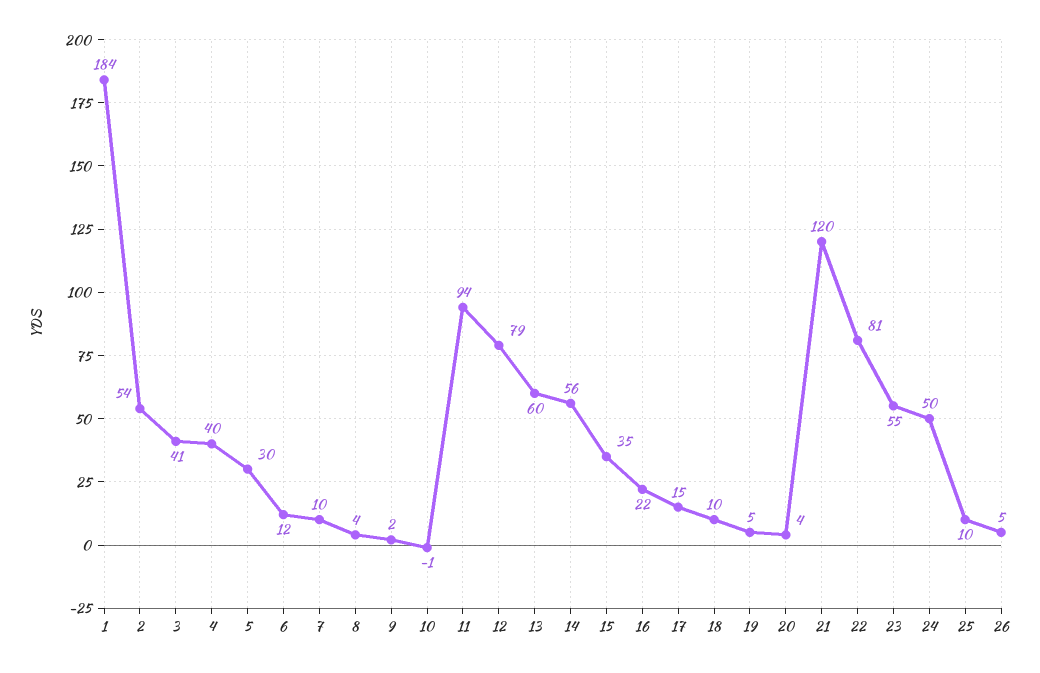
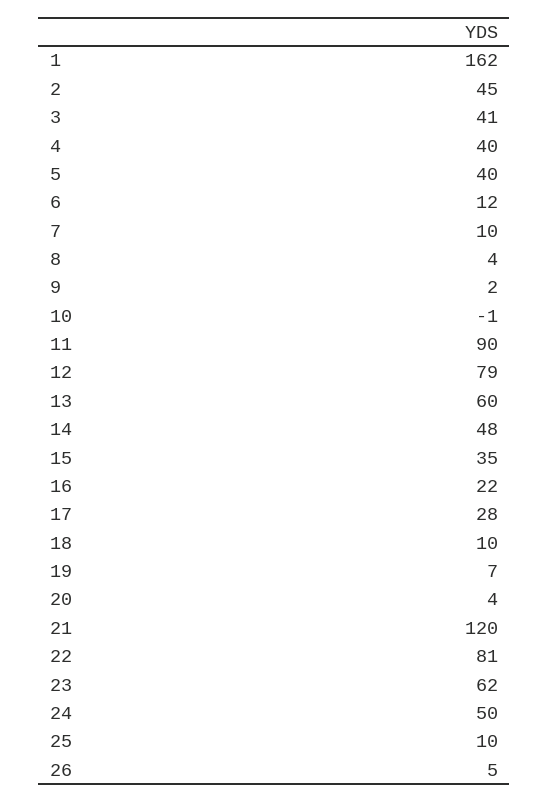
1: 184 -> 162
2: 54 -> 45
5: 30 -> 40
11: 94 -> 90
14: 56 -> 48
17: 15 -> 28
19: 5 -> 7
23: 55 -> 62

